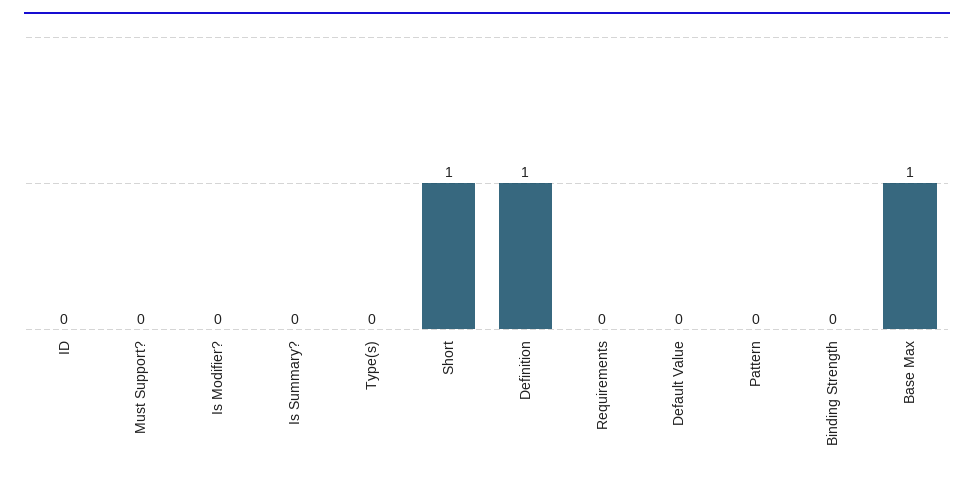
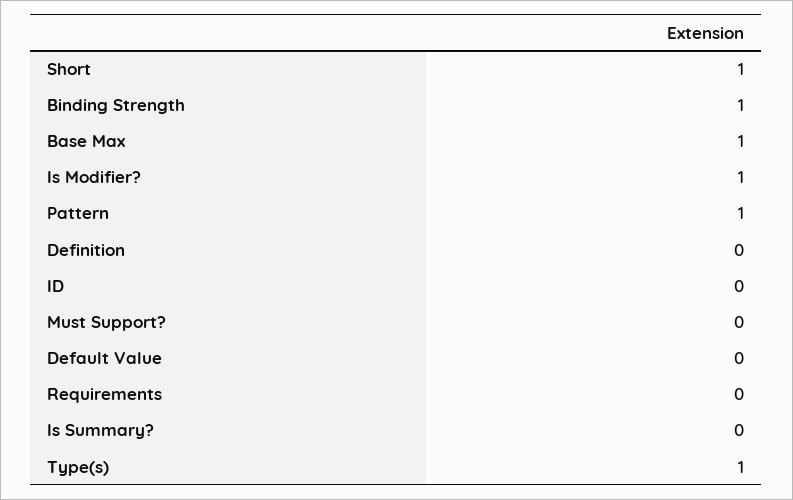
Is Modifier?: 0 -> 1
Type(s): 0 -> 1
Definition: 1 -> 0
Pattern: 0 -> 1
Binding Strength: 0 -> 1

